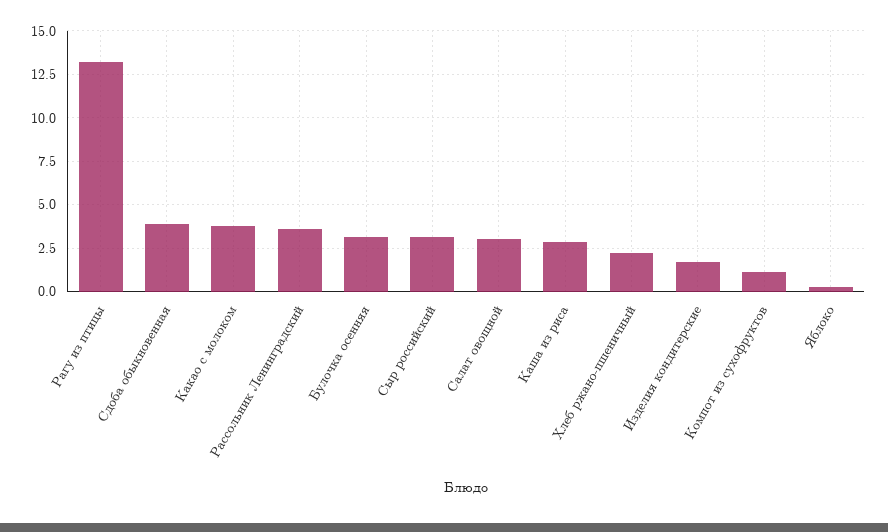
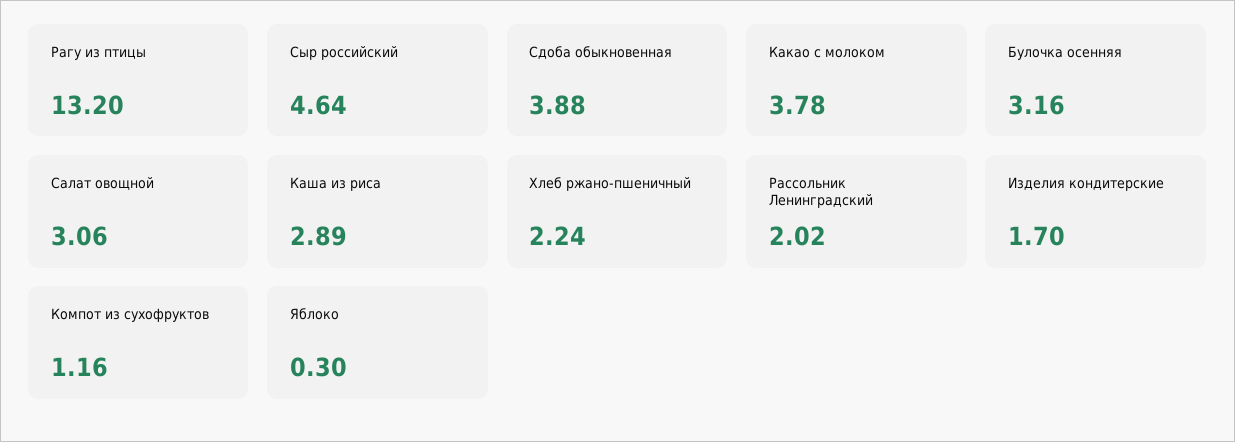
Рассольник Ленинградский: 3.5 -> 2.02
Сыр российский: 3 -> 4.64

